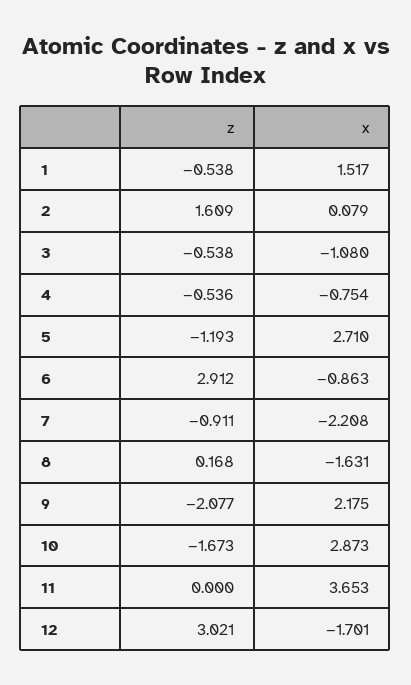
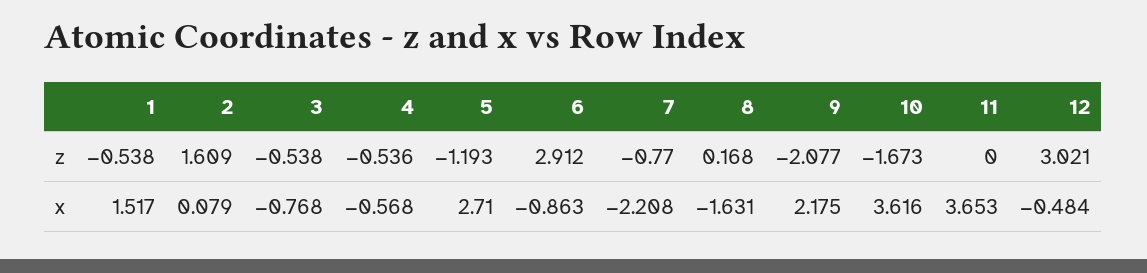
x, 3: -1.08 -> -0.768
x, 4: -0.754 -> -0.568
z, 7: -0.911 -> -0.77
x, 10: 2.873 -> 3.616
x, 12: -1.701 -> -0.484

